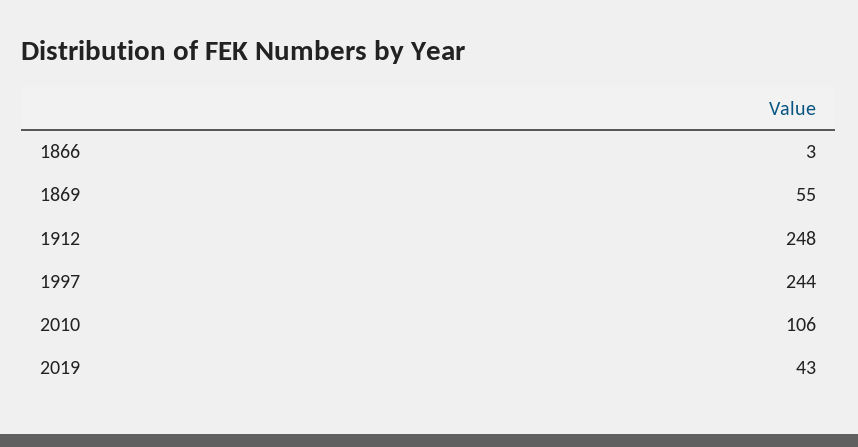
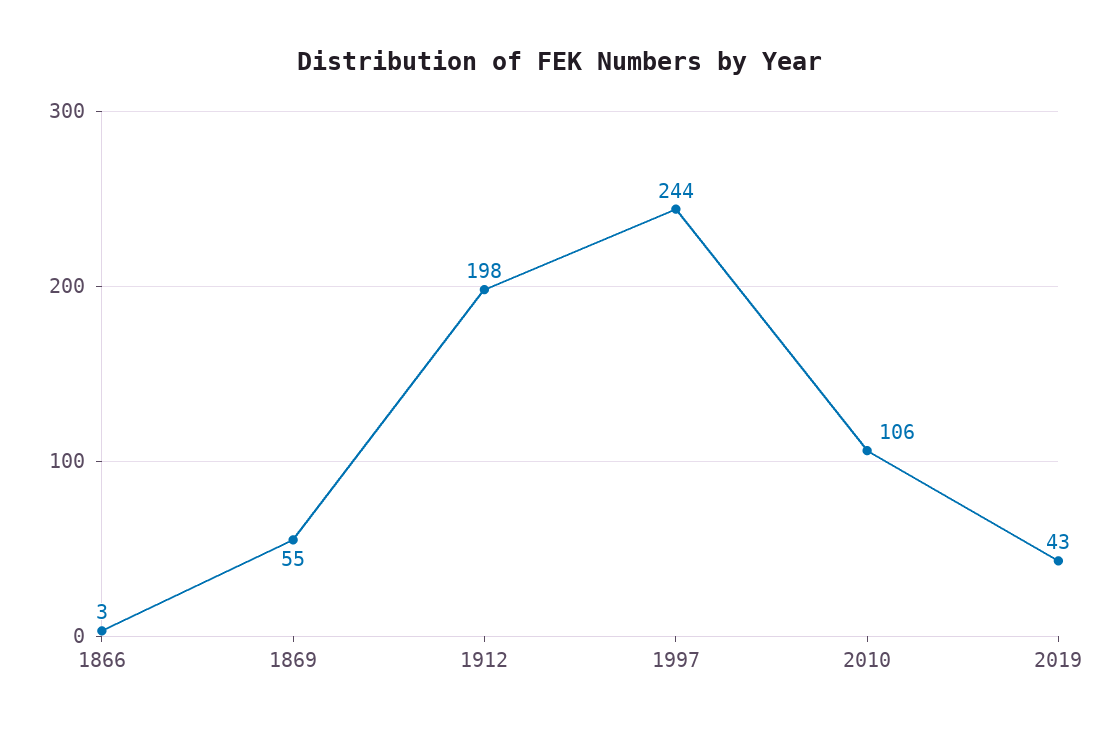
1912: 248 -> 198

